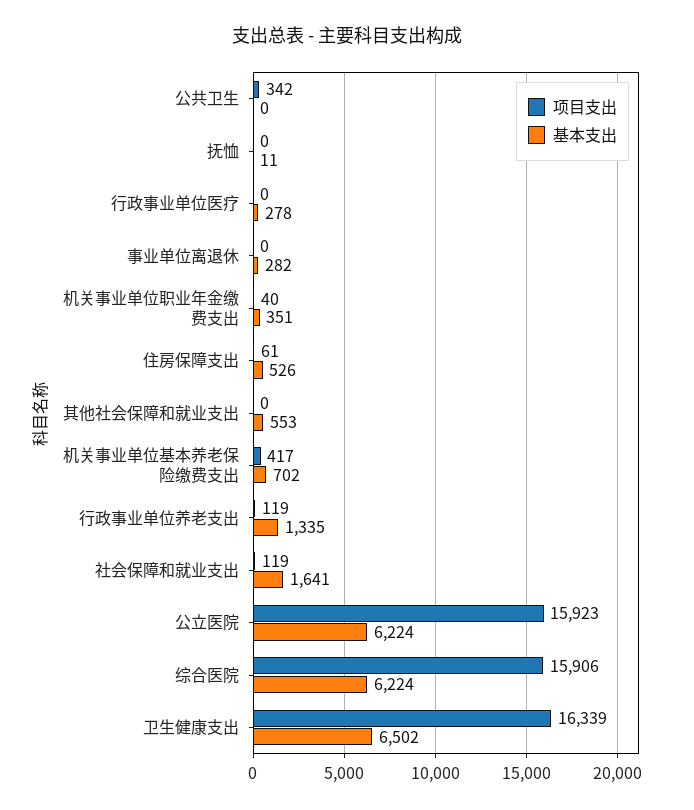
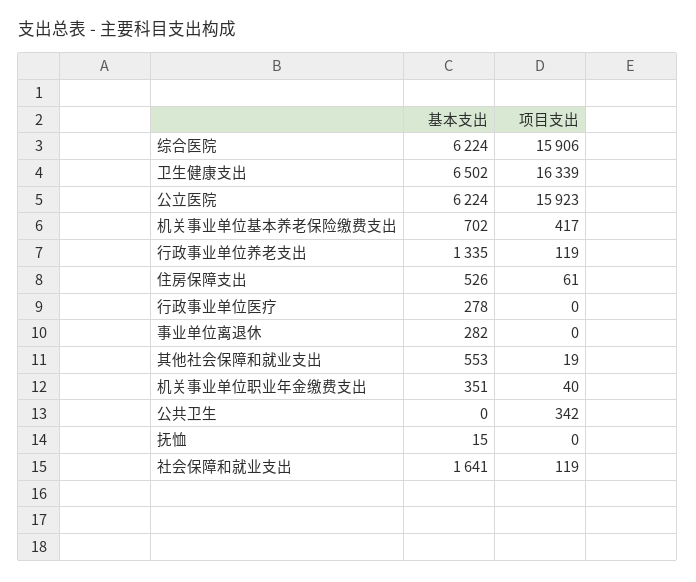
基本支出, 抚恤: 11 -> 15
项目支出, 其他社会保障和就业支出: 0 -> 19

